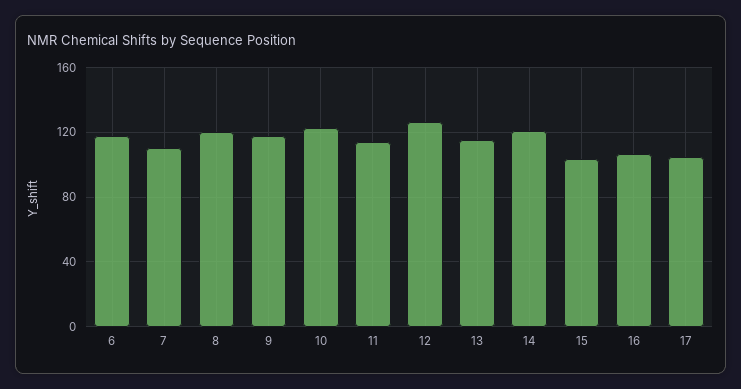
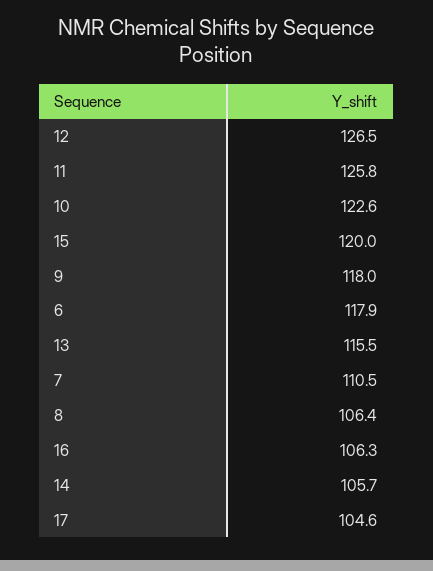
8: 120 -> 106.4
11: 115 -> 125.8
14: 120 -> 105.7
15: 105 -> 120

